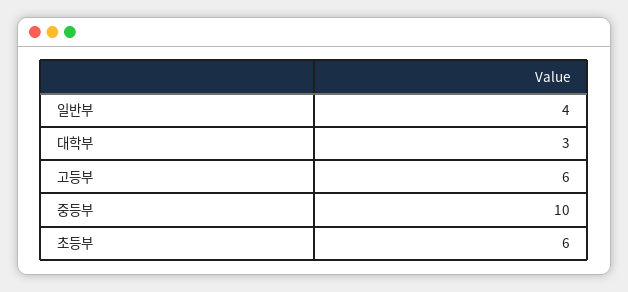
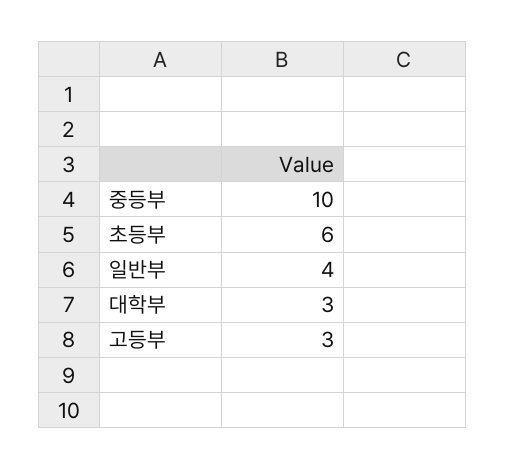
고등부: 6 -> 3

